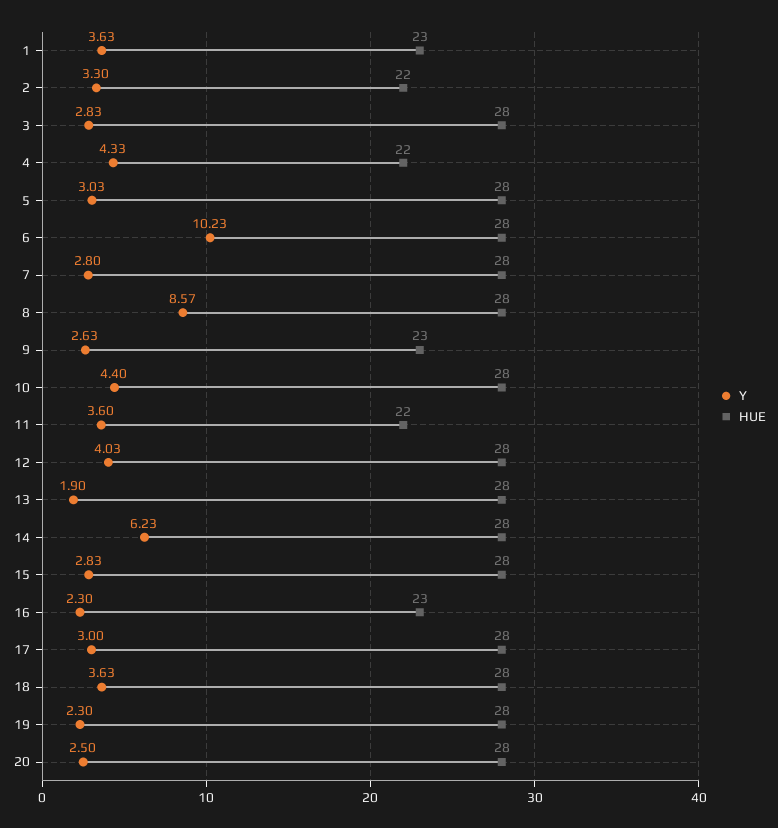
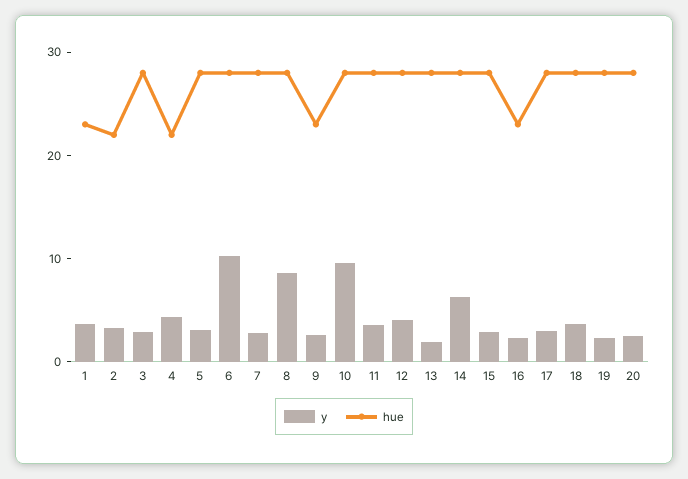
Y, 10: 4.4 -> 10
HUE, 11: 22 -> 28

